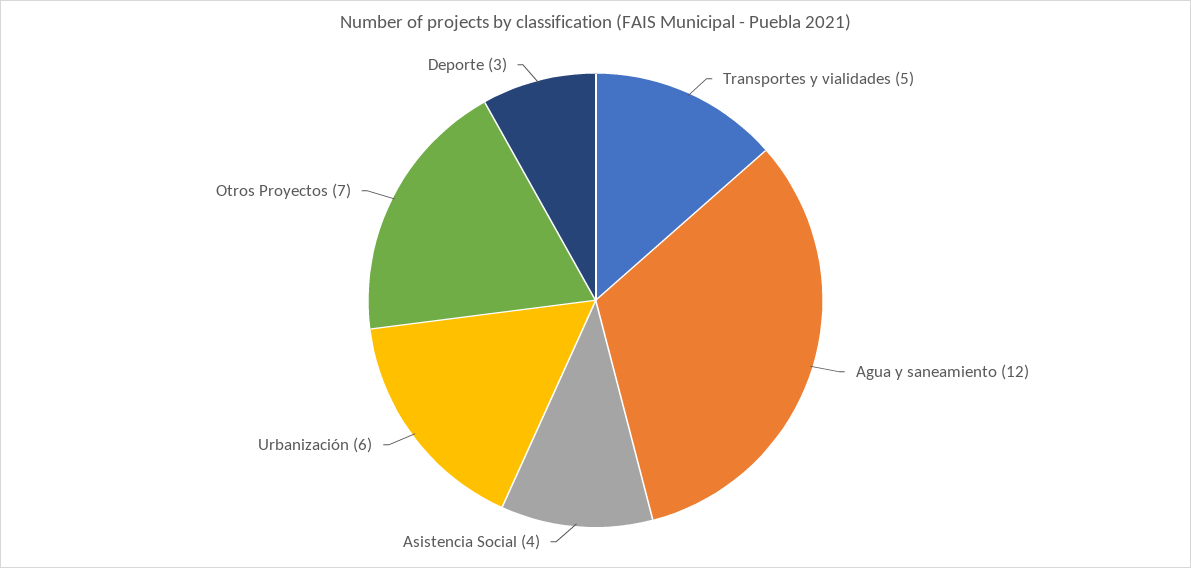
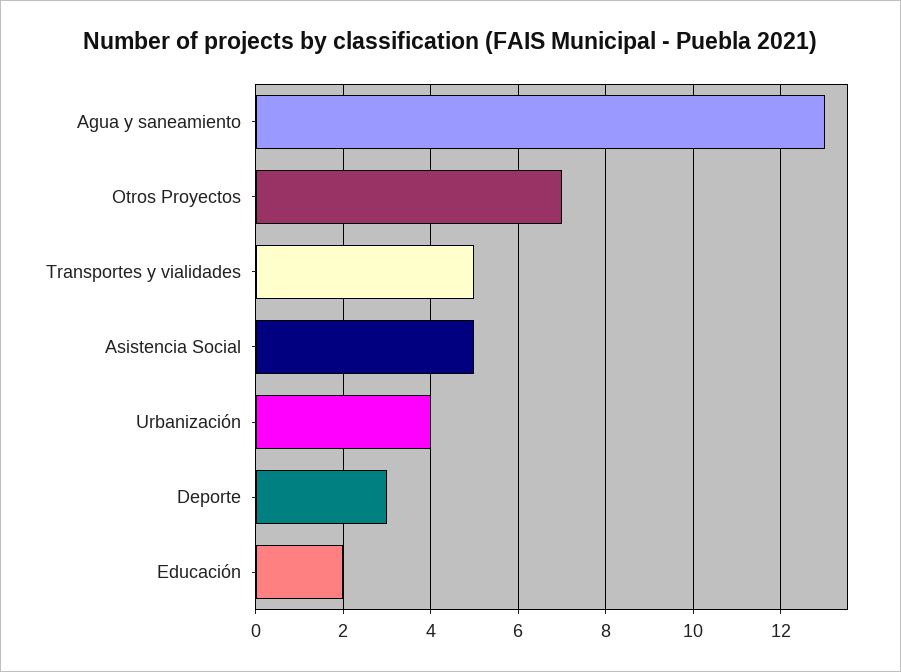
Agua y saneamiento: 12 -> 13
Asistencia Social: 4 -> 5
Urbanización: 6 -> 4
Educación: none -> 2

